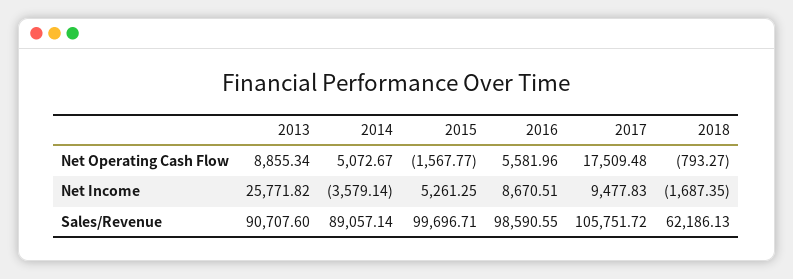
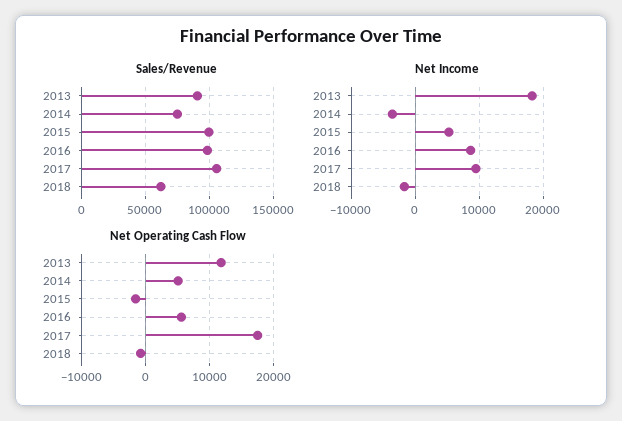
Net Operating Cash Flow, 2013: 8855.34 -> 12000
Net Income, 2013: 25771.82 -> 18000
Sales/Revenue, 2014: 89057.14 -> 75000

